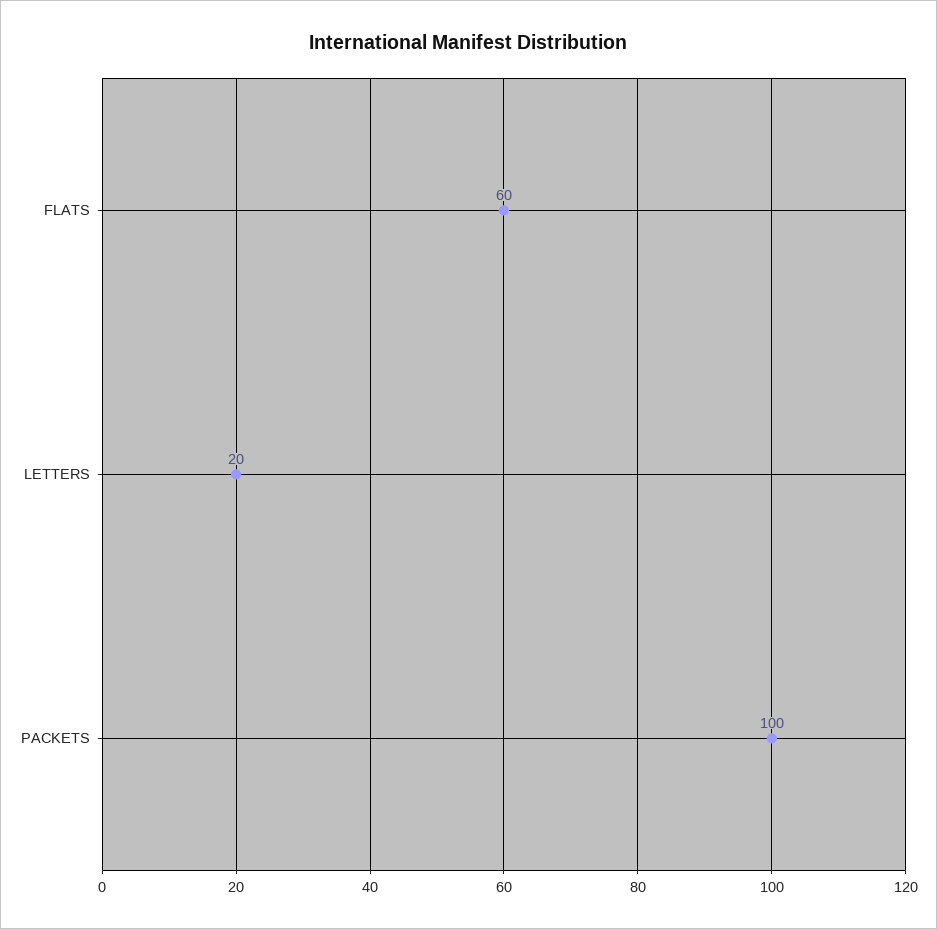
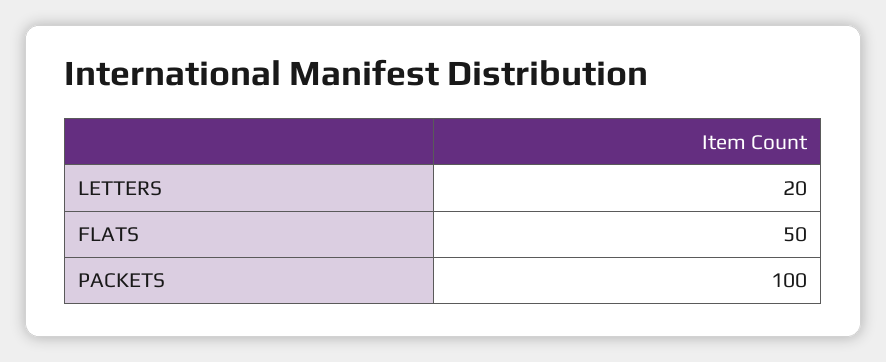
FLATS: 60 -> 50

